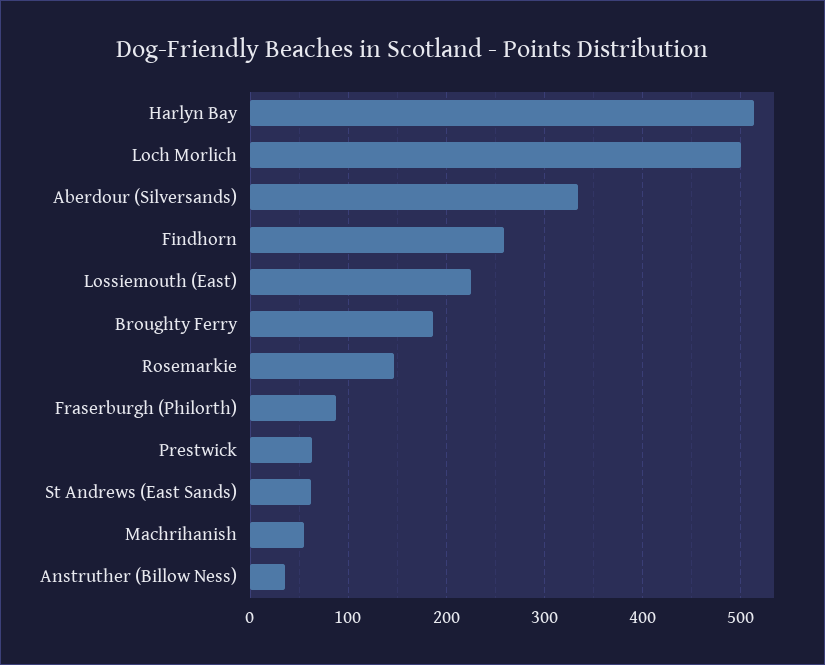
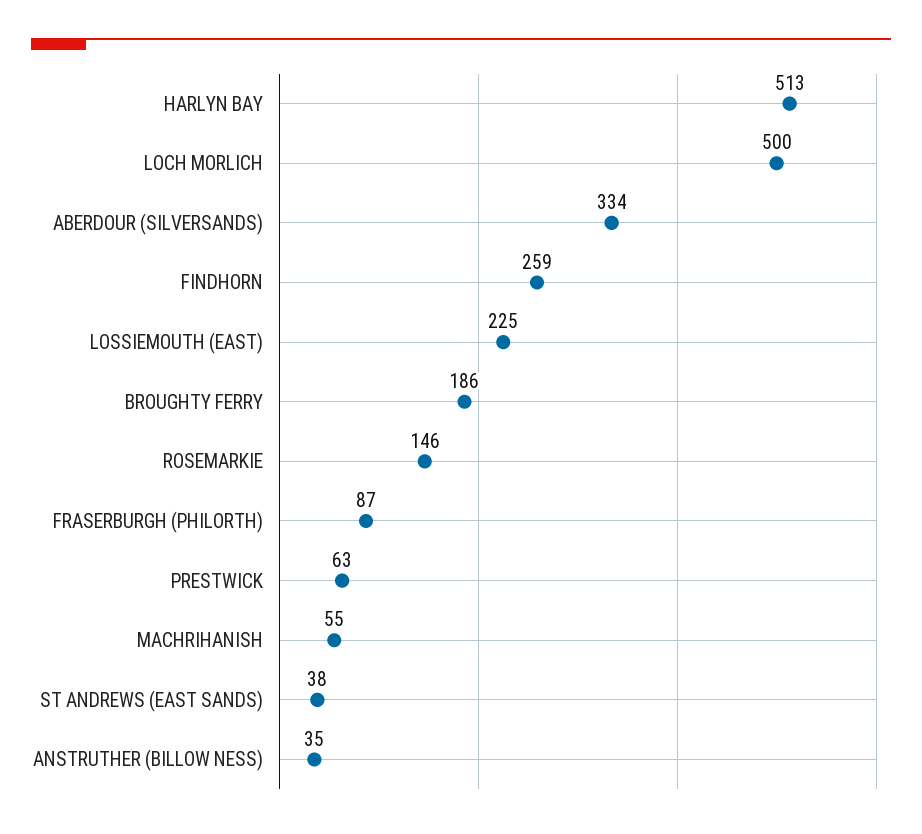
St Andrews (East Sands): 60 -> 38

